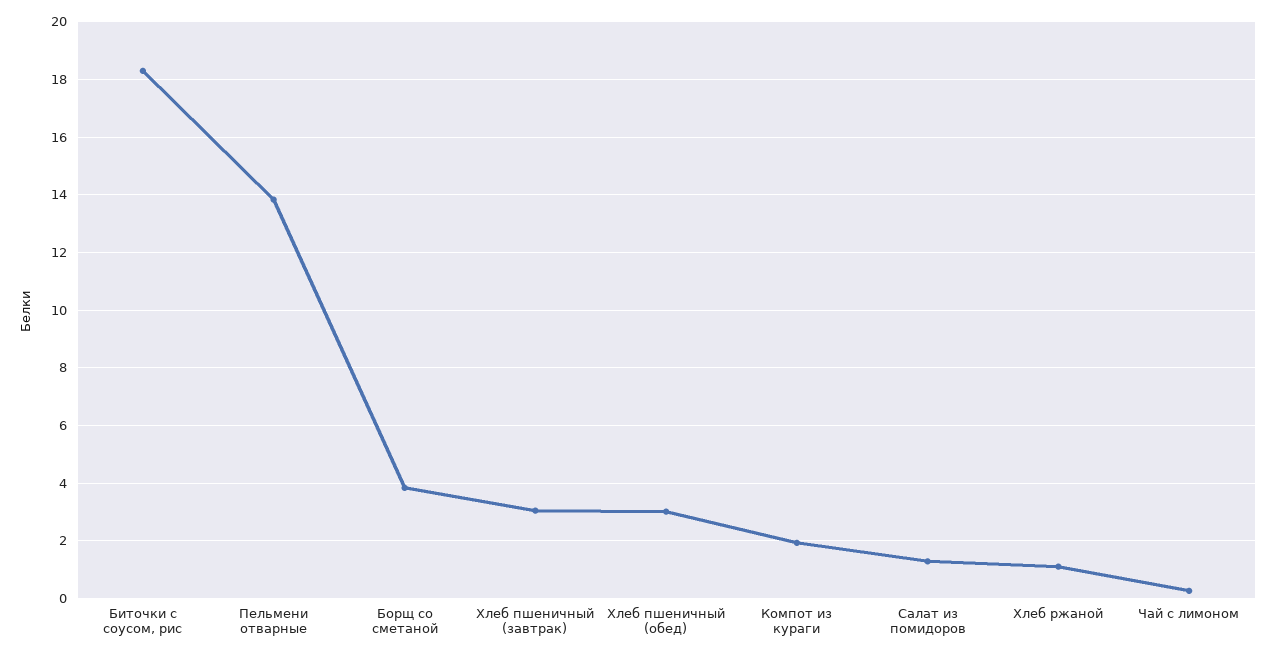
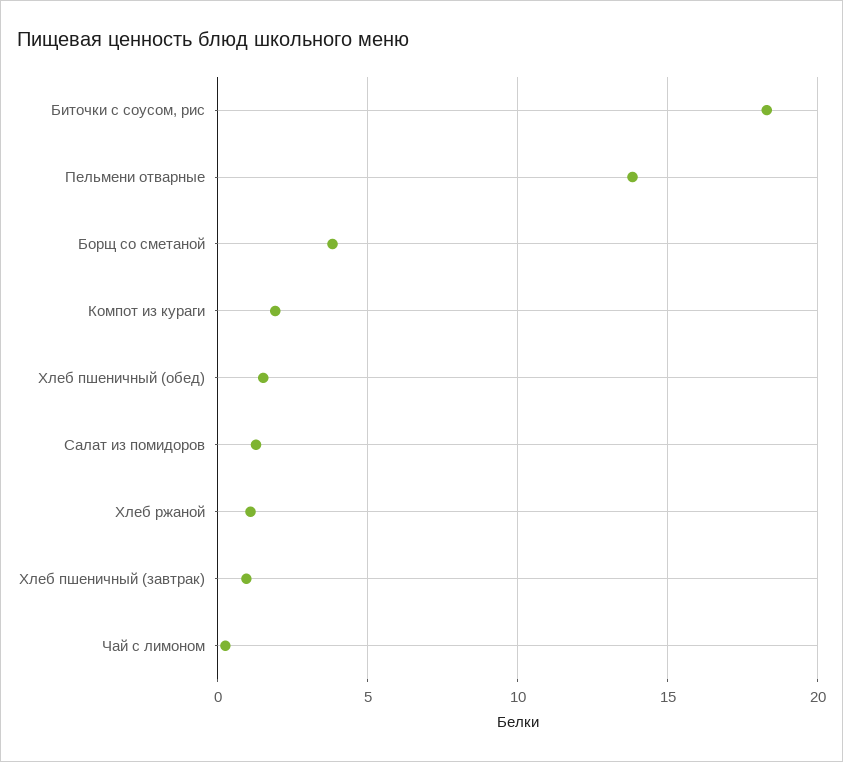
Хлеб пшеничный (завтрак): 3 -> 1
Хлеб пшеничный (обед): 3 -> 1.5

